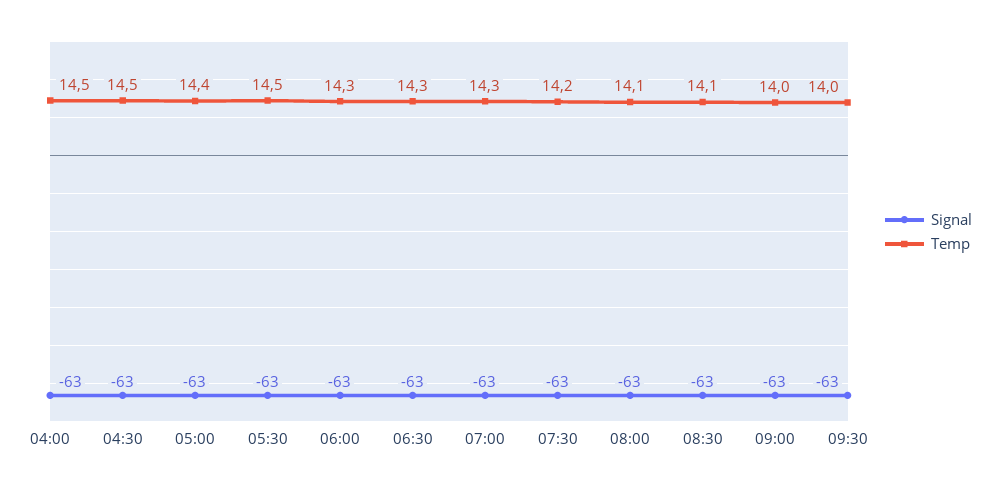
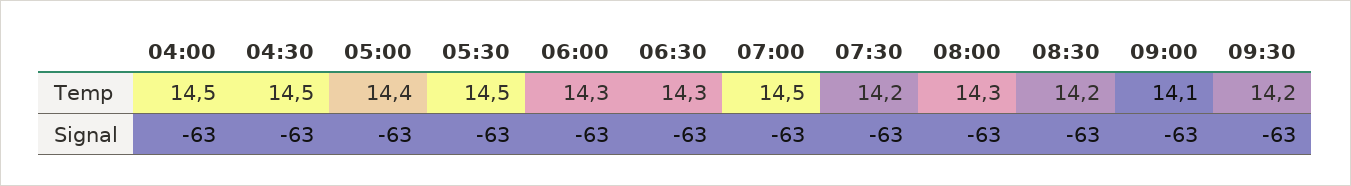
Temp, 07:00: 14.3 -> 14.5
Temp, 08:00: 14.1 -> 14.3
Temp, 08:30: 14.1 -> 14.2
Temp, 09:00: 14 -> 14.1
Temp, 09:30: 14 -> 14.2

